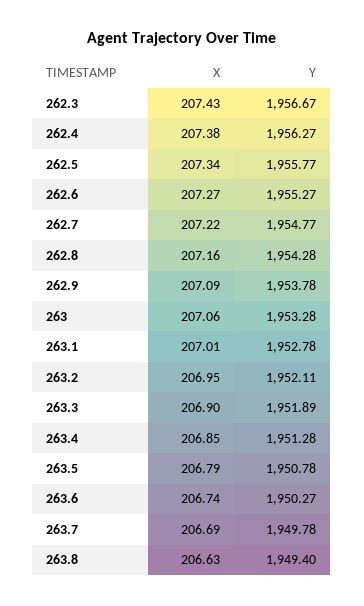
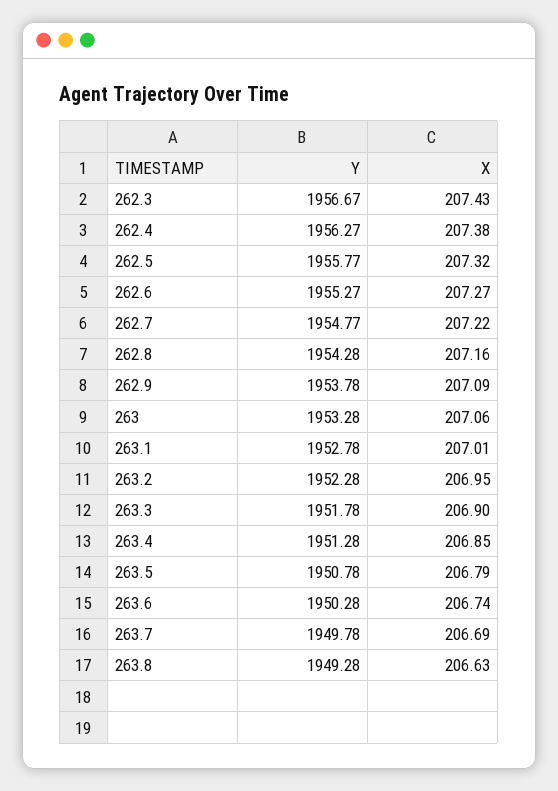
X, 262.5: 207.34 -> 207.32
Y, 263.2: 1952.11 -> 1952.28
Y, 263.3: 1951.89 -> 1951.78
Y, 263.6: 1950.27 -> 1950.28
Y, 263.8: 1949.4 -> 1949.28

